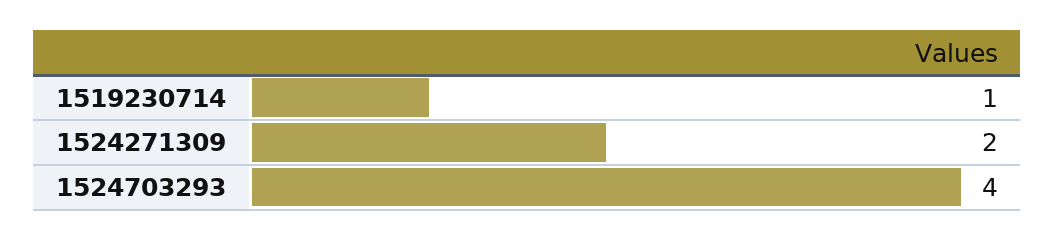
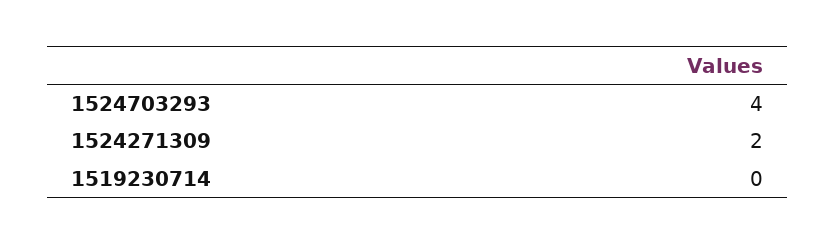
1519230714: 1 -> 0

